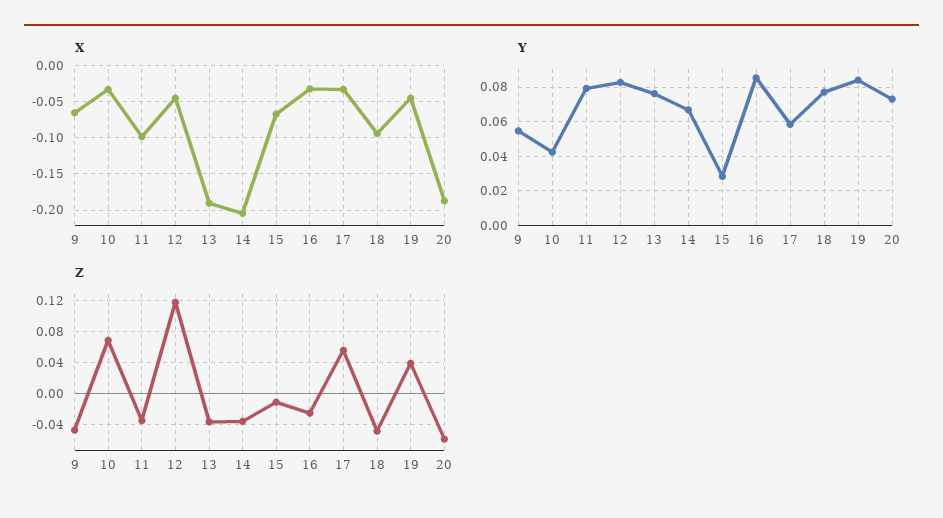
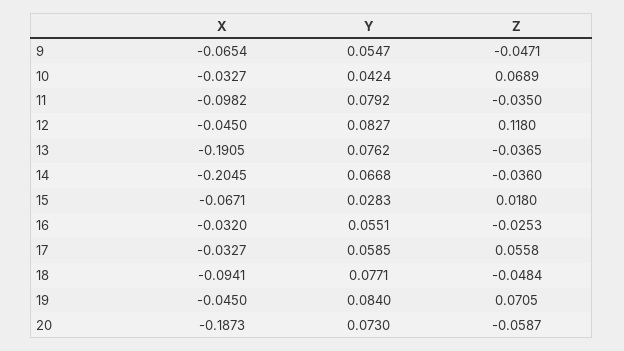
Y, 16: 0.085 -> 0.0551
Z, 15: -0.01 -> 0.018
Z, 19: 0.04 -> 0.0705

